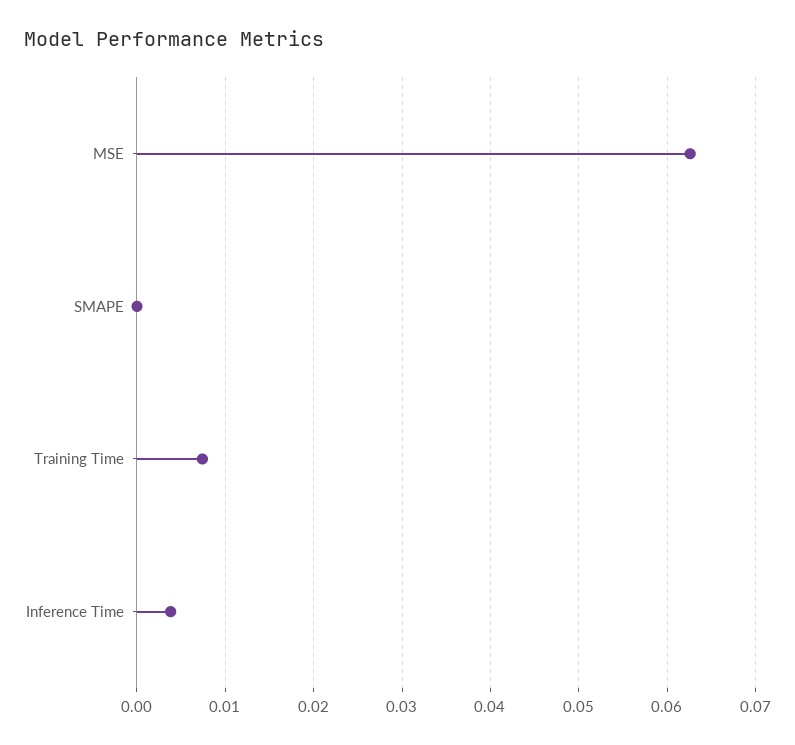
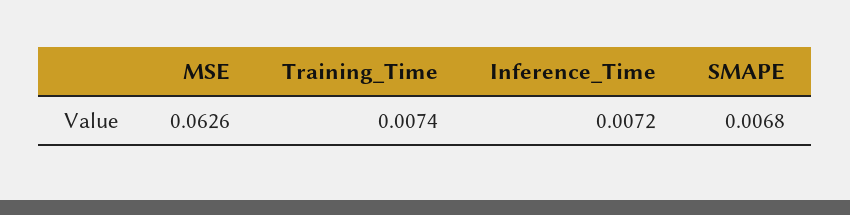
SMAPE: 0 -> 0.0068
Inference Time: 0.004 -> 0.0072

